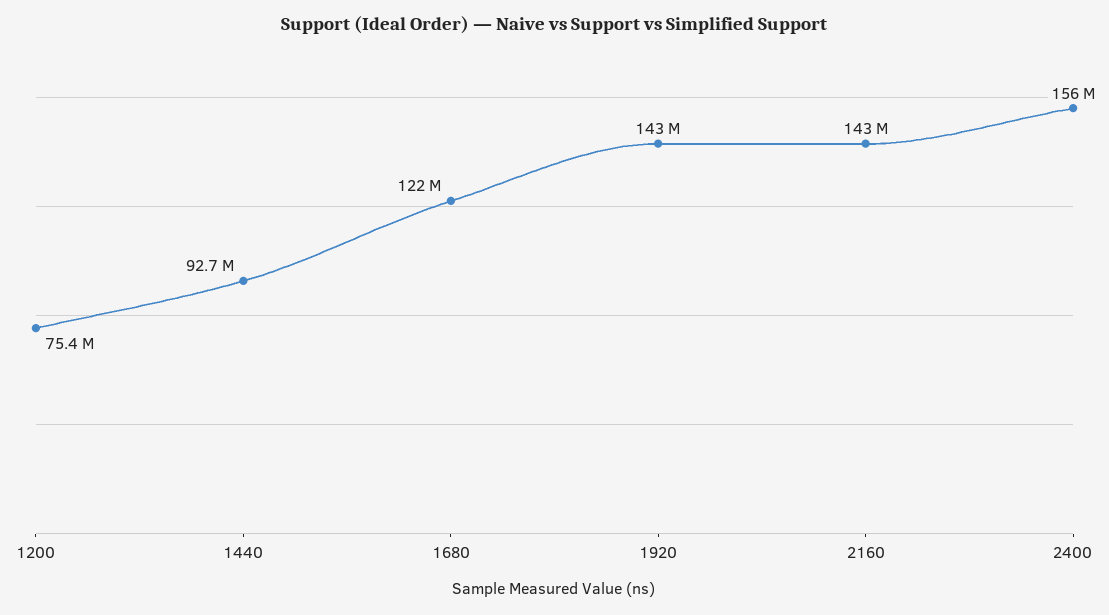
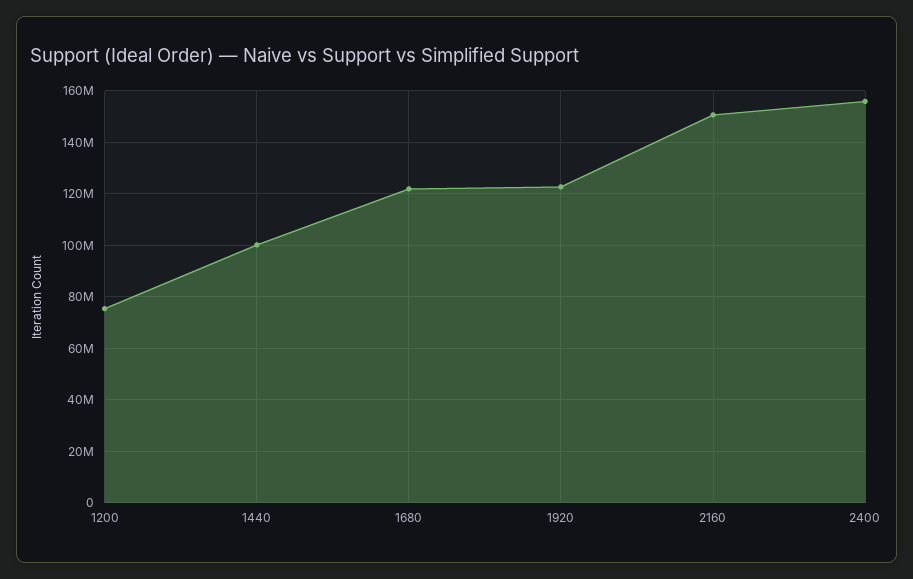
1440: 92700000 -> 100000000
1920: 143000000 -> 122500000
2160: 143000000 -> 150000000

